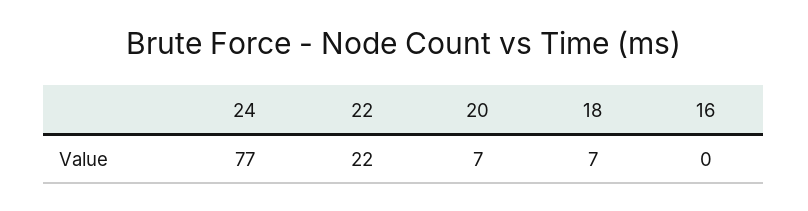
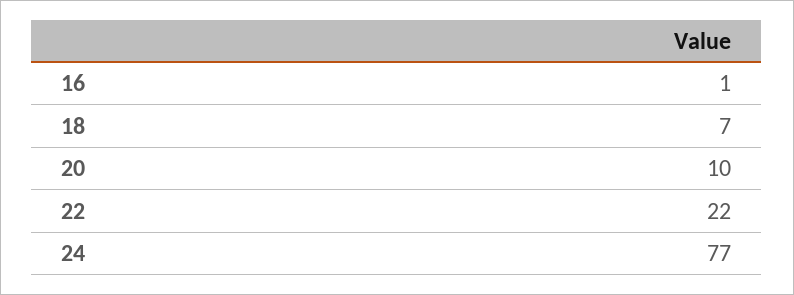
20: 7 -> 10
16: 0 -> 1

